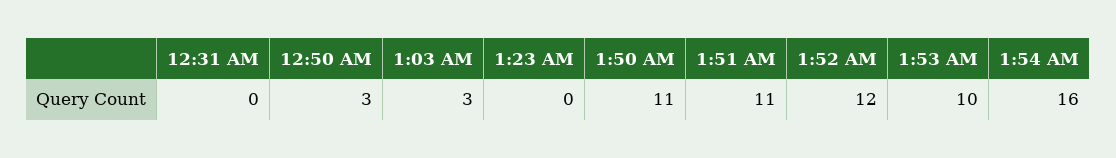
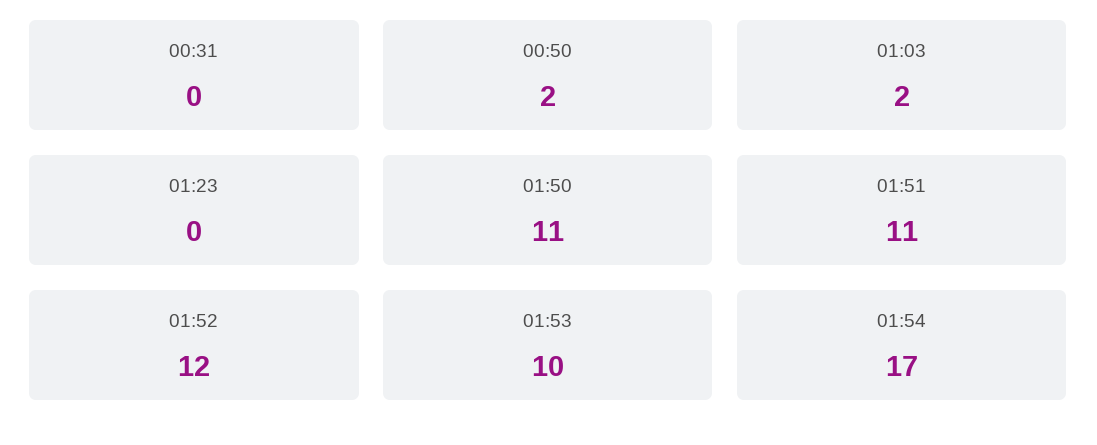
12:50 AM: 3 -> 2
1:03 AM: 3 -> 2
1:54 AM: 16 -> 17

